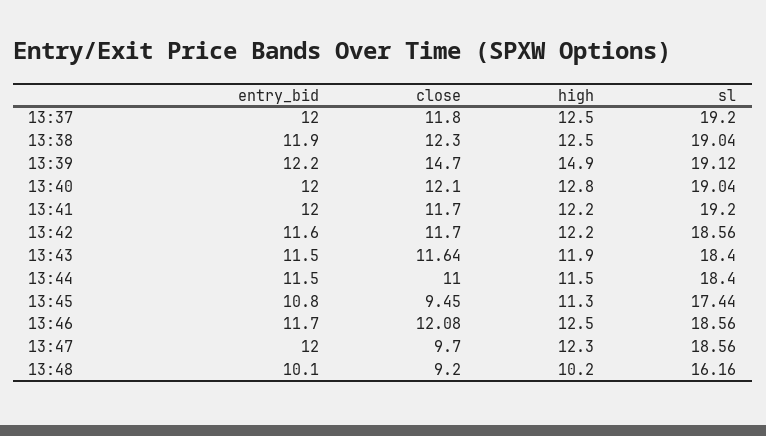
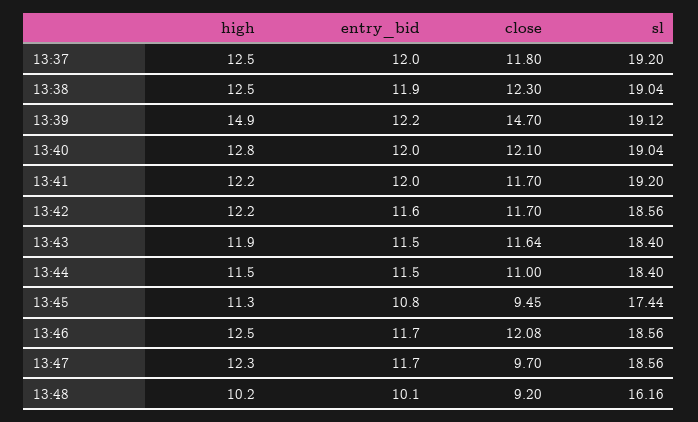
entry_bid, 13:47: 12 -> 11.7

